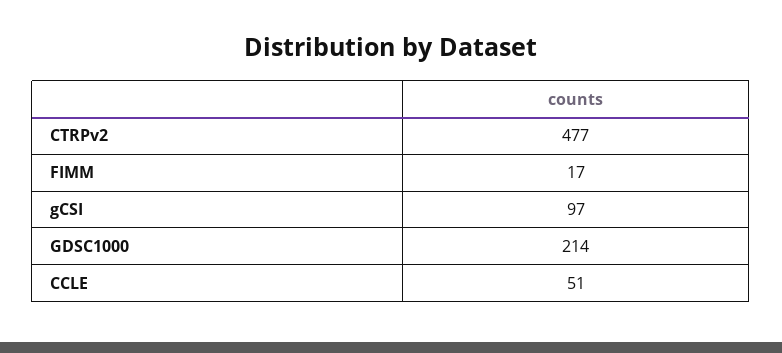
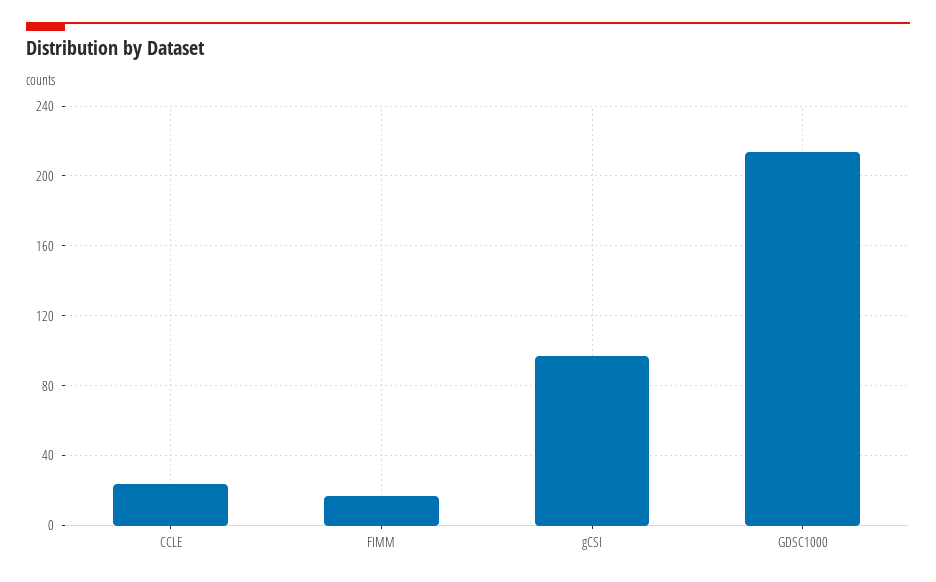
CTRPv2: 477 -> none
CCLE: 51 -> 25

